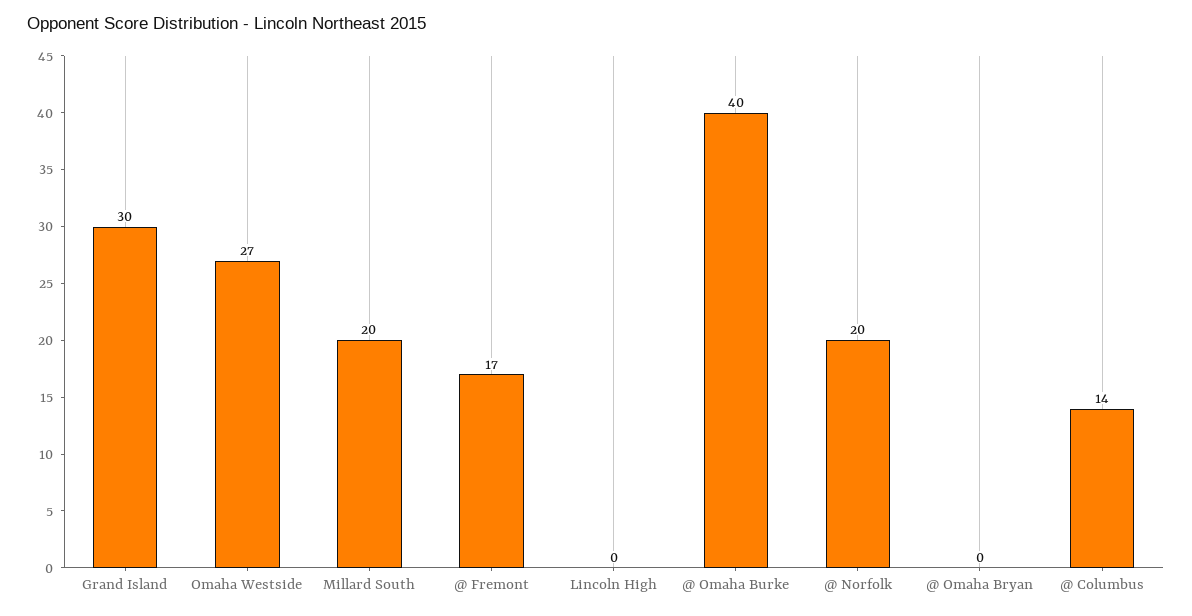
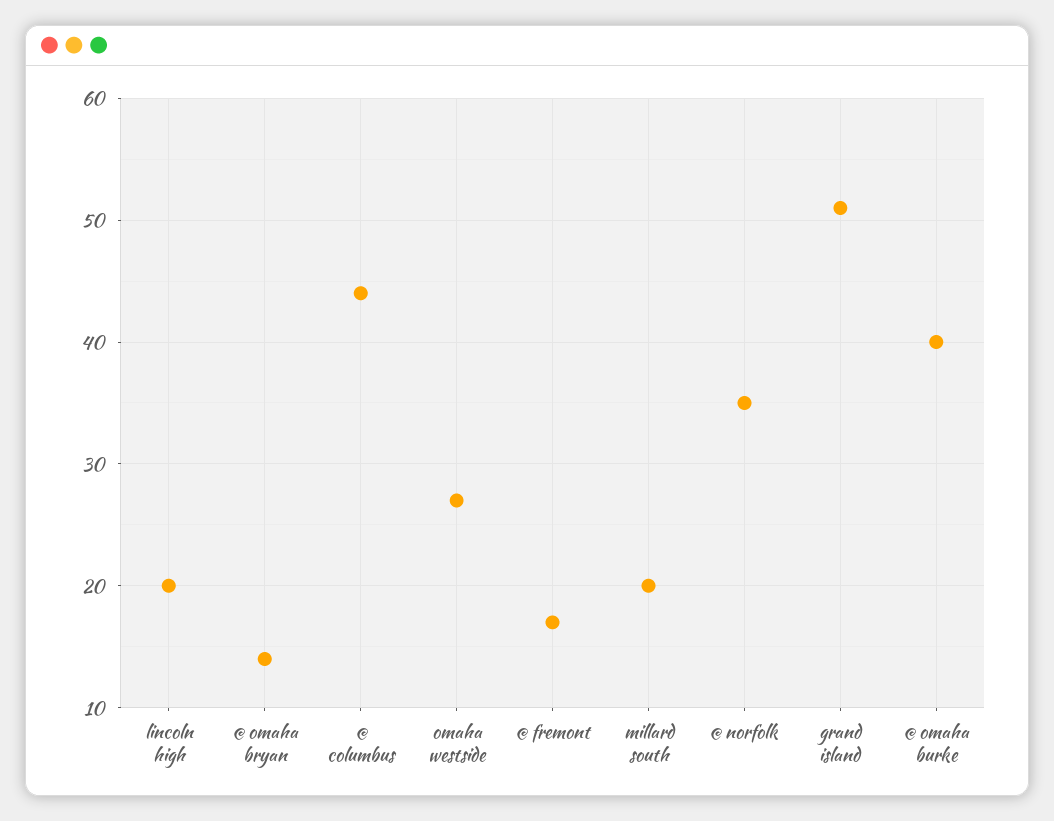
Grand Island: 30 -> 51
Lincoln High: 0 -> 20
@ Norfolk: 20 -> 35
@ Omaha Bryan: 0 -> 14
@ Columbus: 14 -> 44

